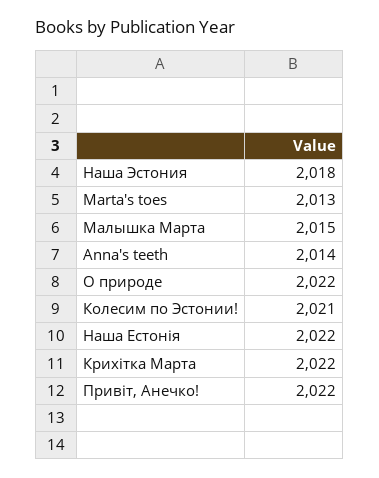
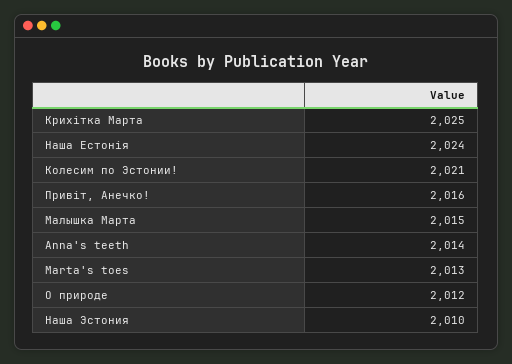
Наша Эстония: 2018 -> 2010
О природе: 2022 -> 2012
Наша Естонія: 2022 -> 2024
Крихітка Марта: 2022 -> 2025
Привіт, Анечко!: 2022 -> 2016

